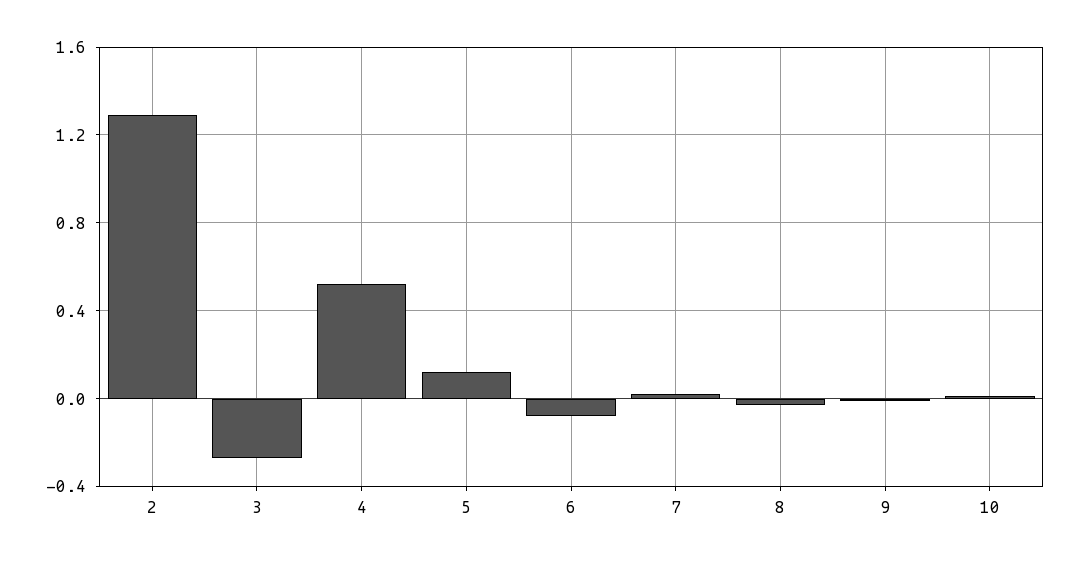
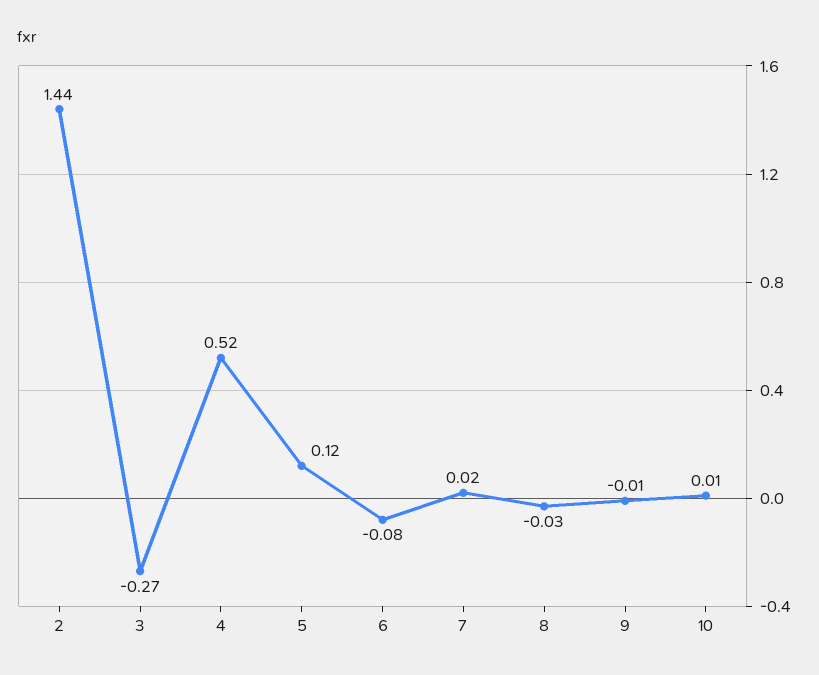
2: 1.3 -> 1.44

